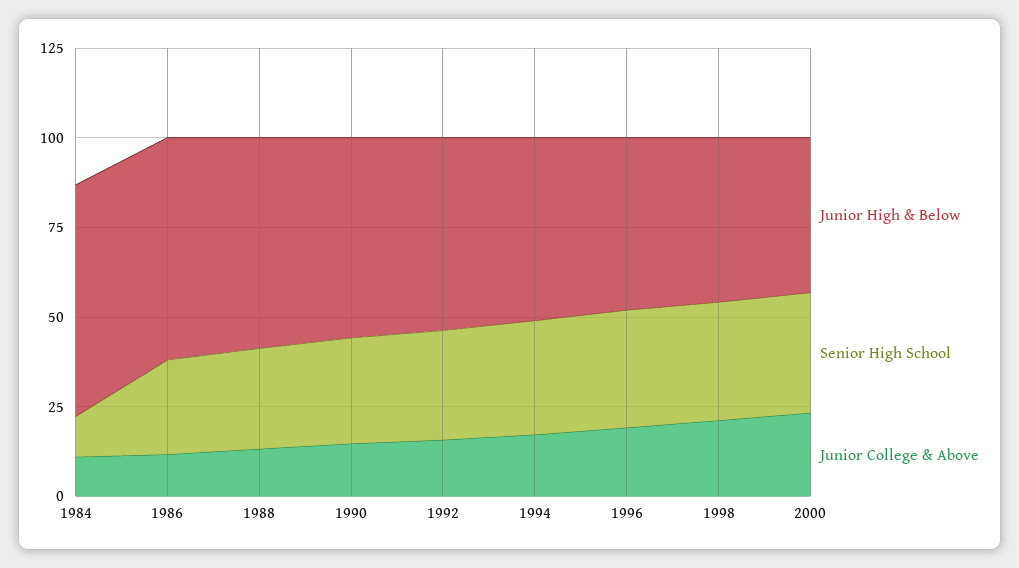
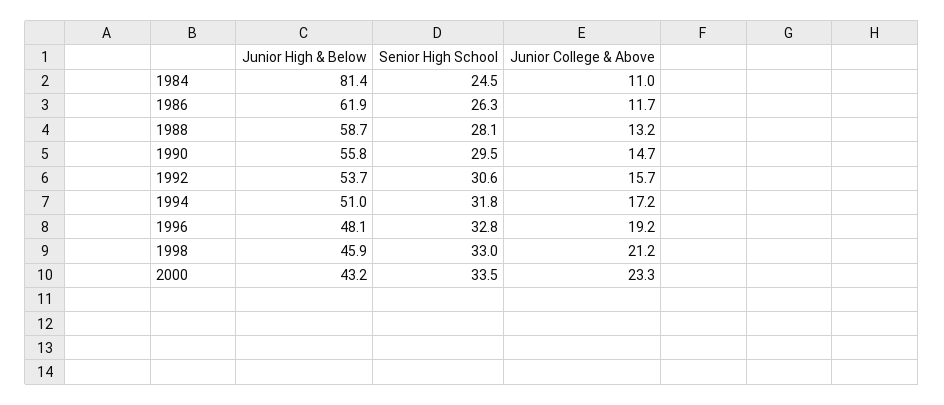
Junior High & Below, 1984: 65 -> 81.4
Senior High School, 1984: 10 -> 24.5

